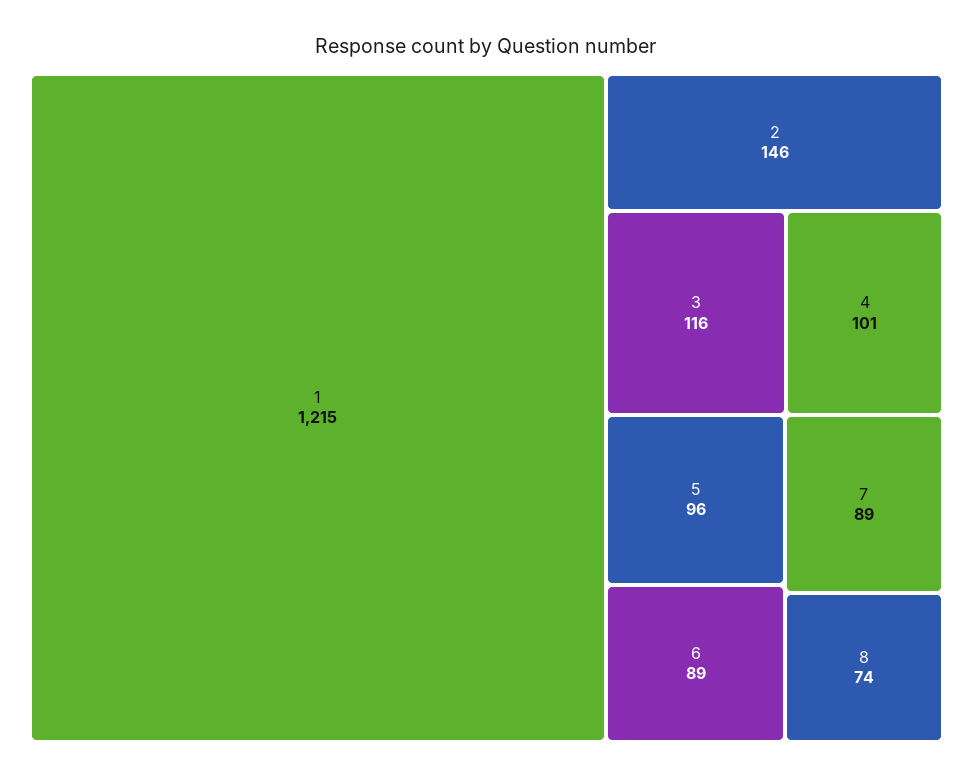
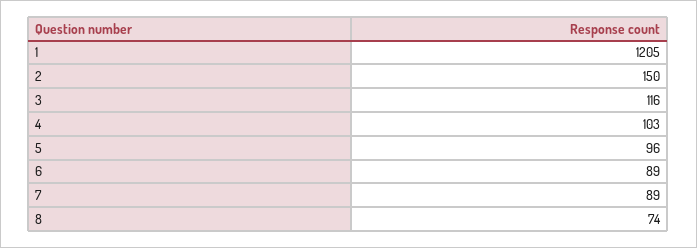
1: 1215 -> 1205
2: 146 -> 150
4: 101 -> 103

